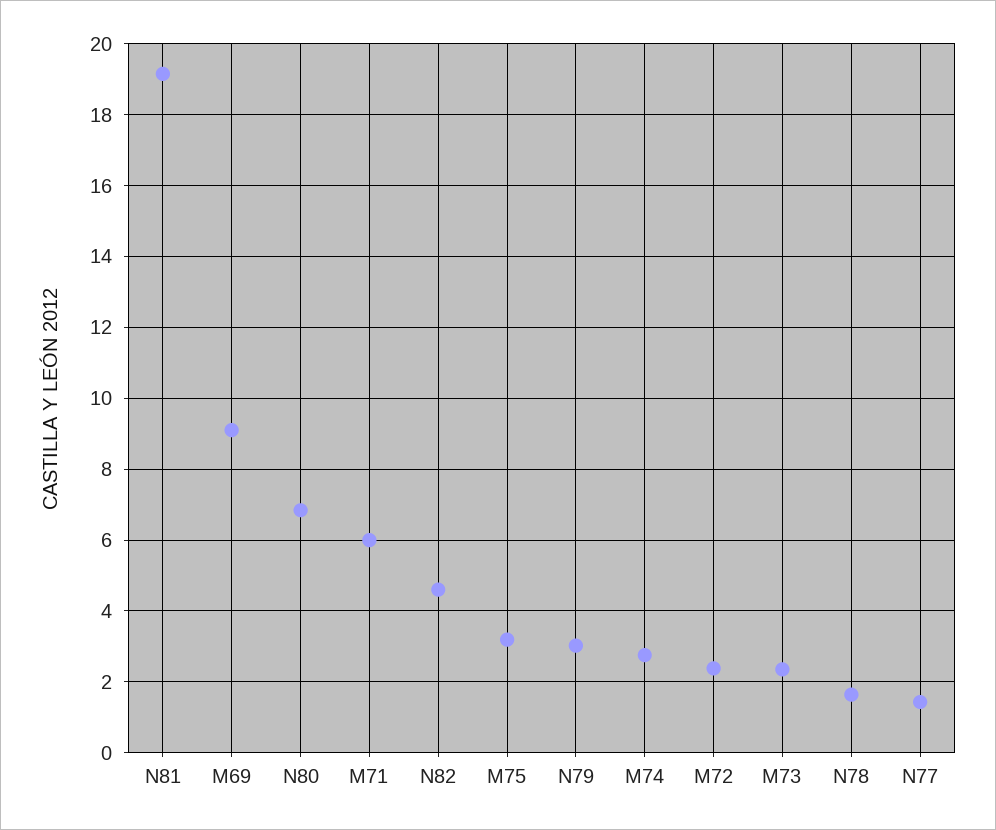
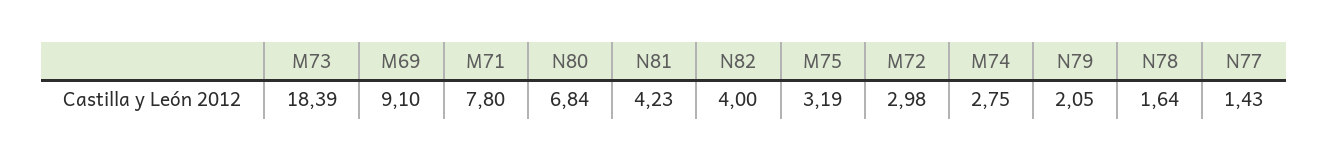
N81: 19.2 -> 4.23
M71: 6 -> 7.8
N82: 4.6 -> 4
N79: 3 -> 2.05
M72: 2.4 -> 2.98
M73: 2.4 -> 18.39

